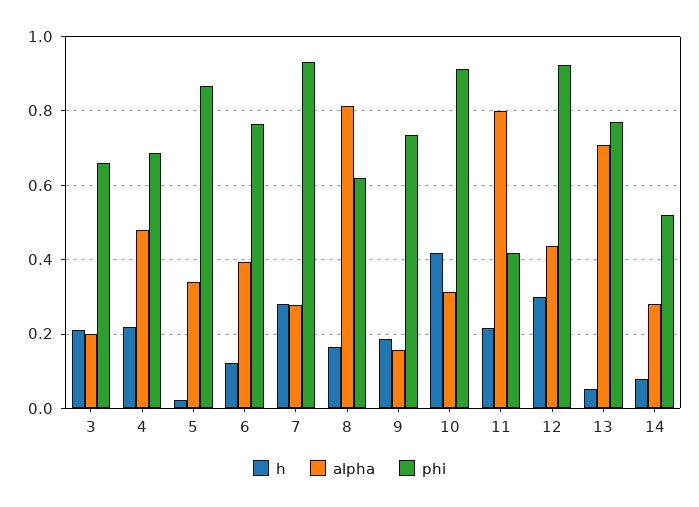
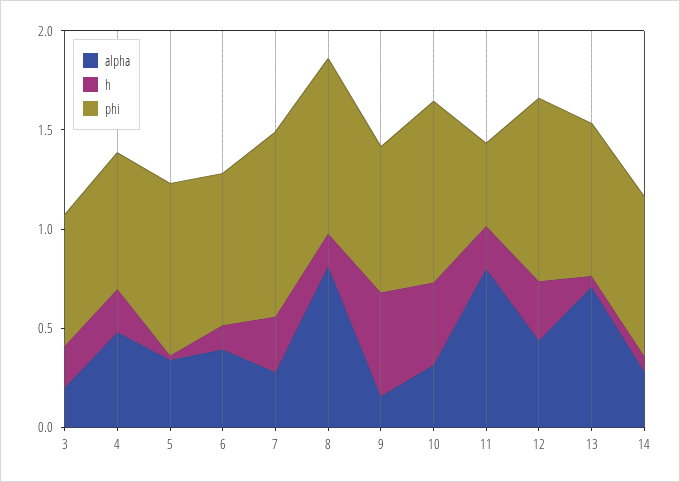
phi, 8: 0.62 -> 0.9
h, 9: 0.18 -> 0.5
phi, 14: 0.52 -> 0.8

